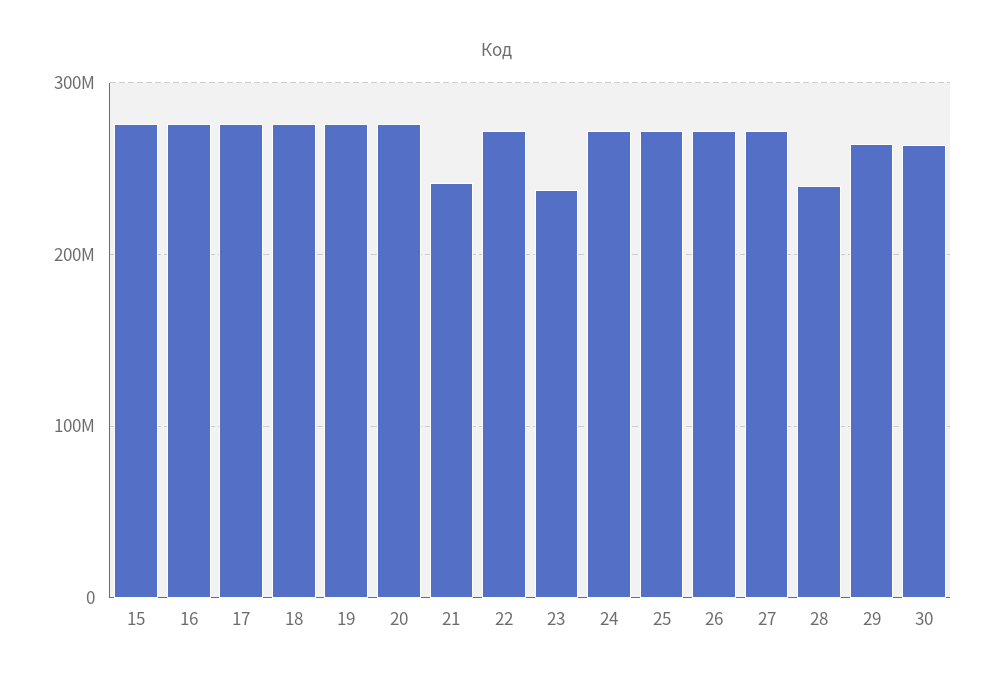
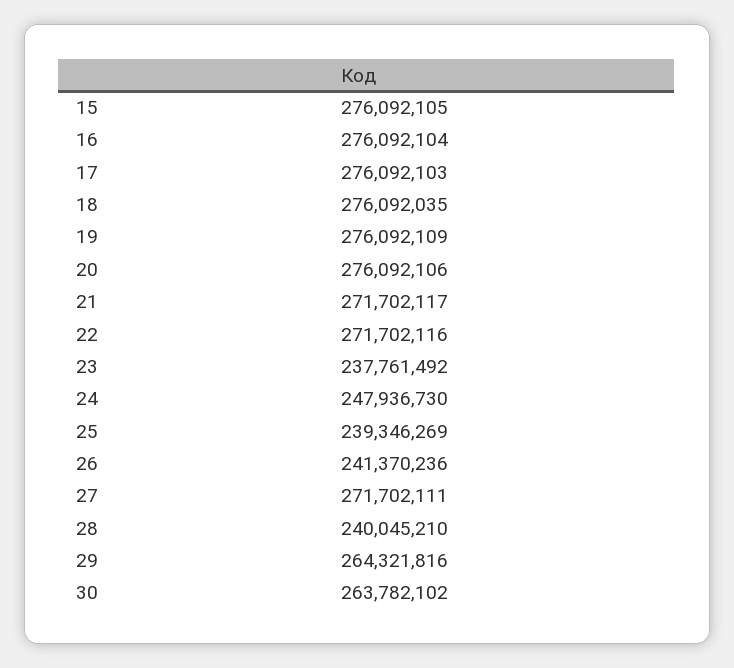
21: 240000000 -> 271702117
24: 270000000 -> 247936730
25: 270000000 -> 239346269
26: 270000000 -> 241370236

